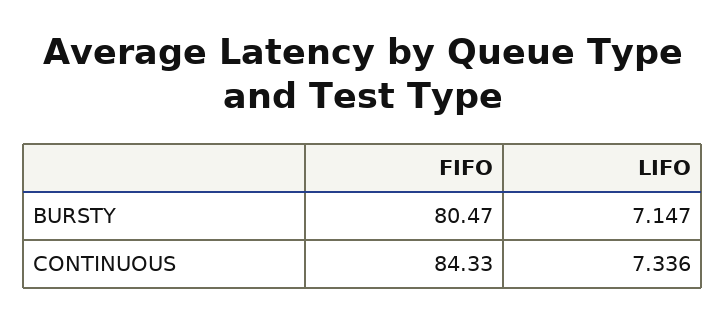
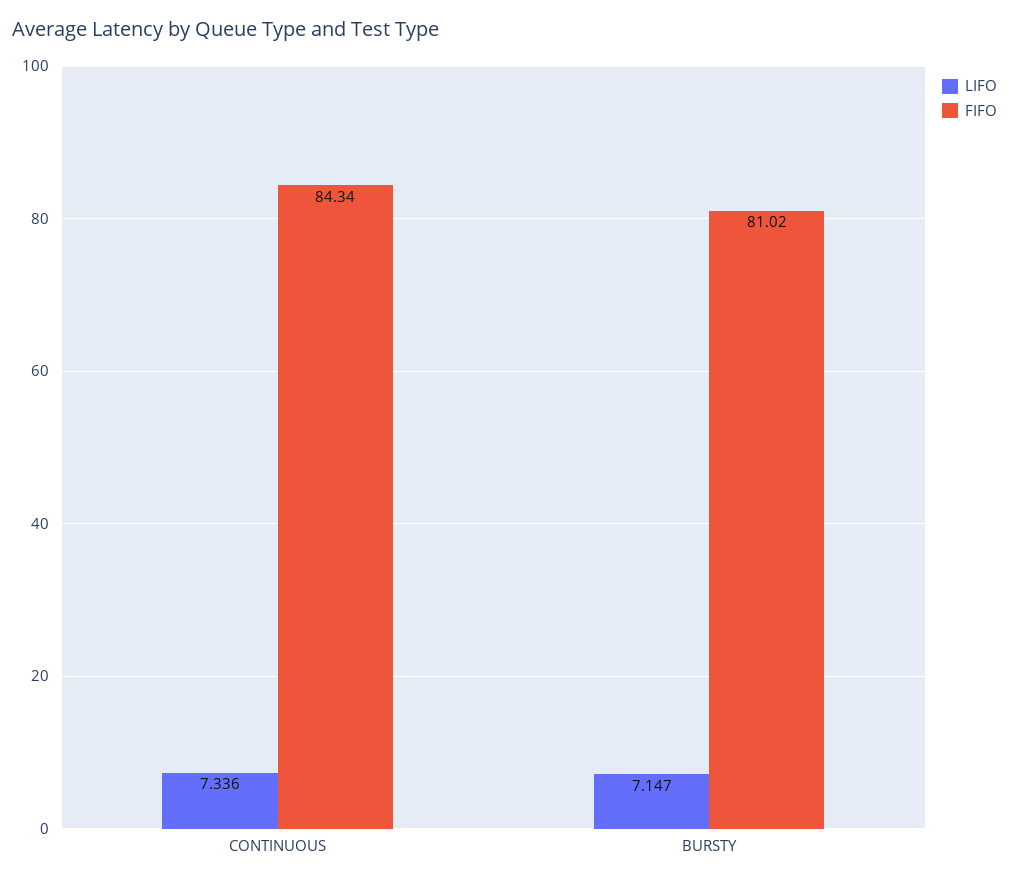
FIFO, BURSTY: 80.47 -> 81.02
FIFO, CONTINUOUS: 84.33 -> 84.34

